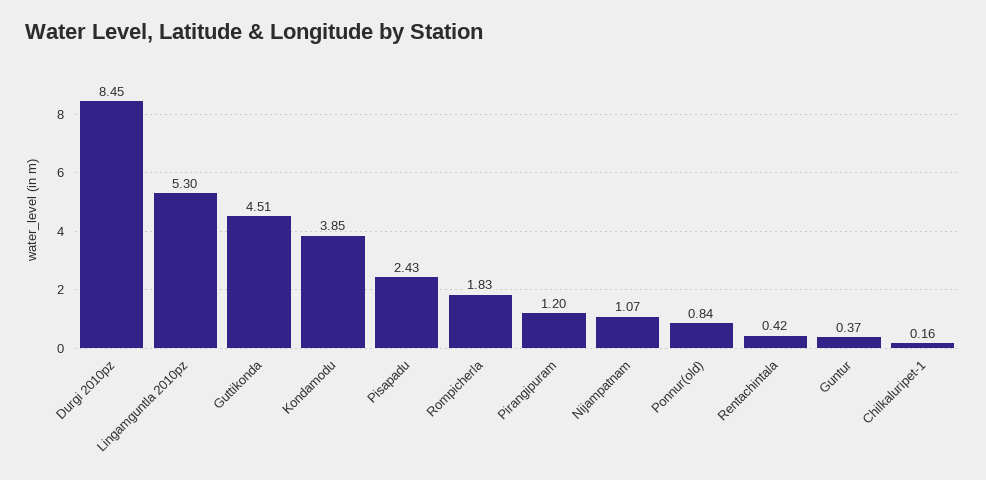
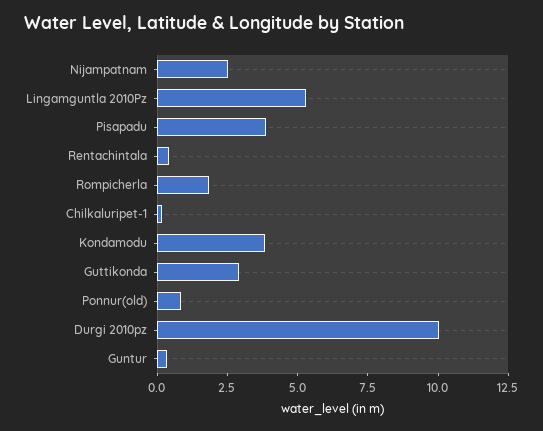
Durgi 2010pz: 8.45 -> 10
Guttikonda: 4.51 -> 3
Pisapadu: 2.43 -> 4
Pirangipuram: 1.2 -> none
Nijampatnam: 1.07 -> 2.5

